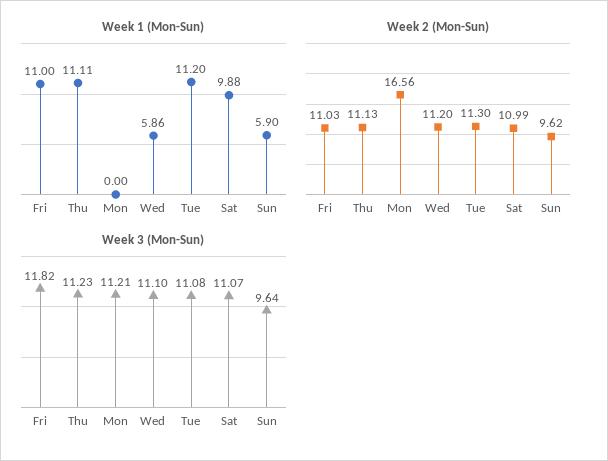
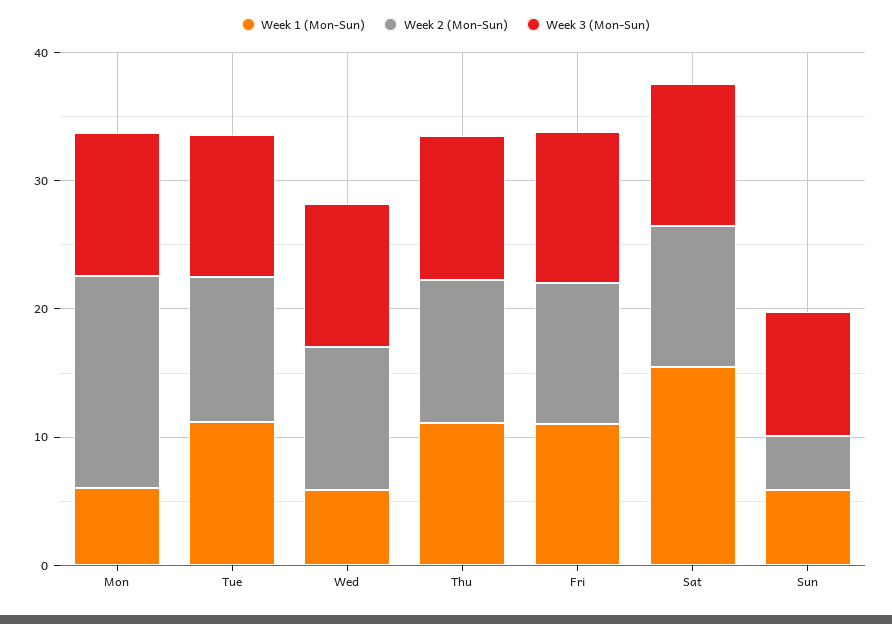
Week 1 (Mon-Sun), Mon: 0 -> 6
Week 1 (Mon-Sun), Sat: 9.88 -> 16
Week 2 (Mon-Sun), Sun: 9.62 -> 4

